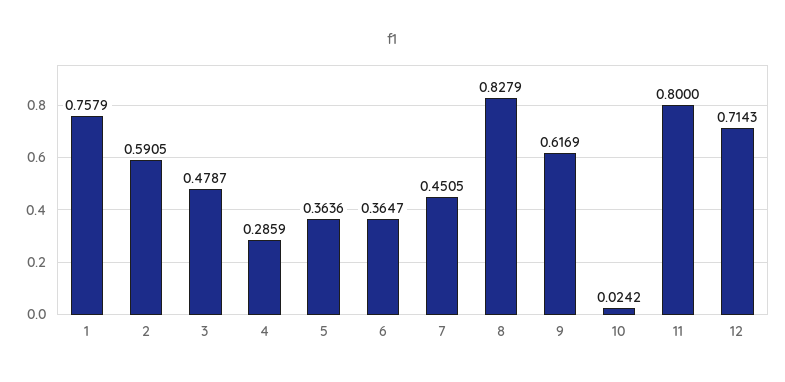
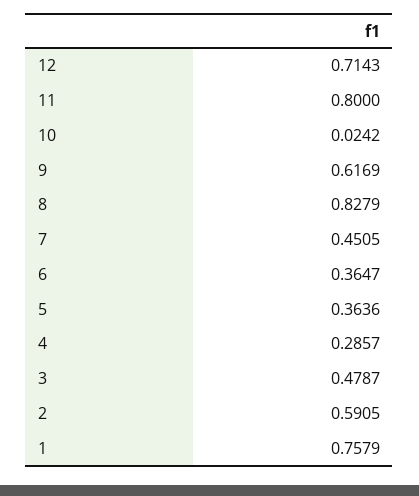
4: 0.2859 -> 0.2857

